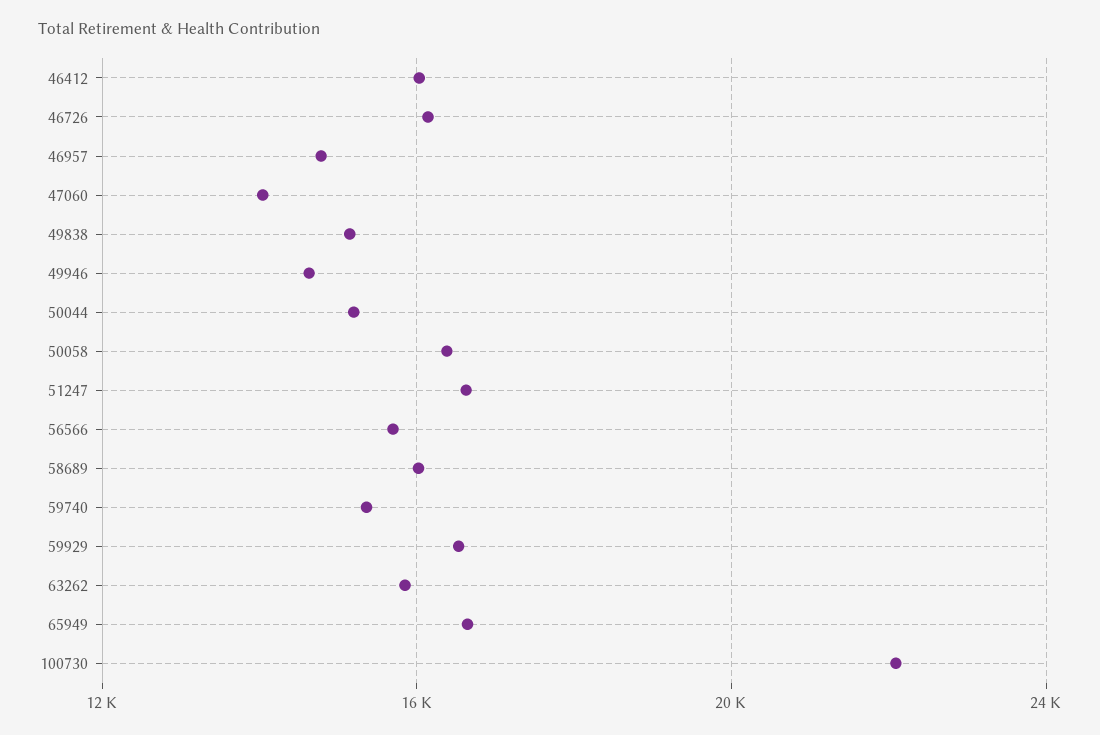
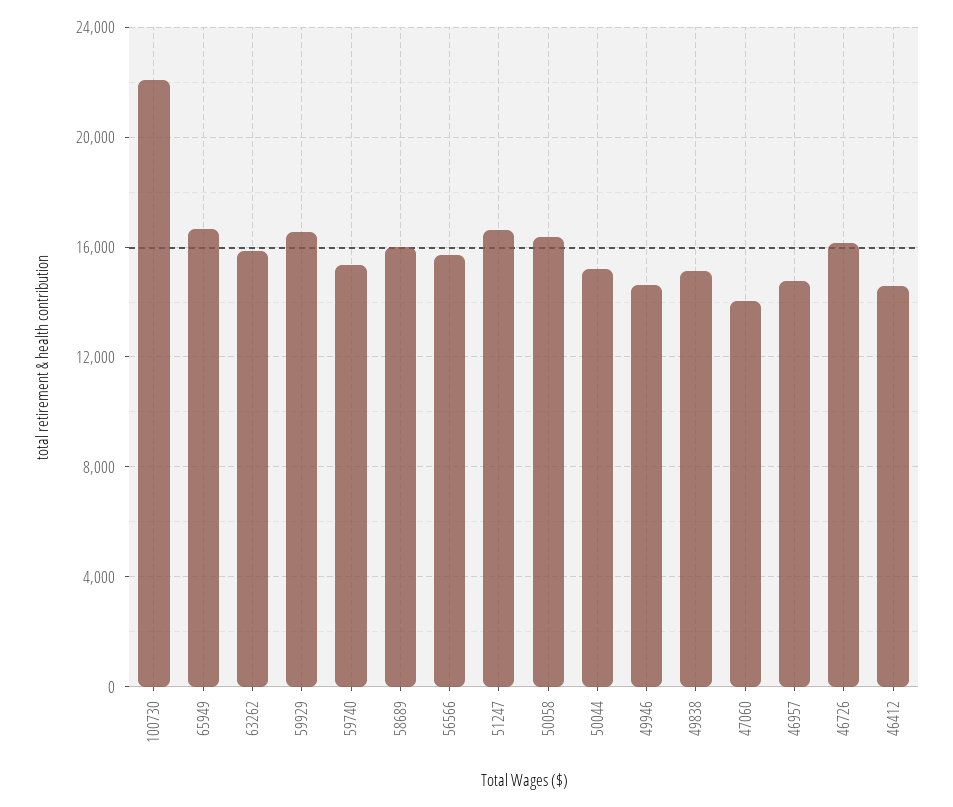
46412: 16000 -> 14500

